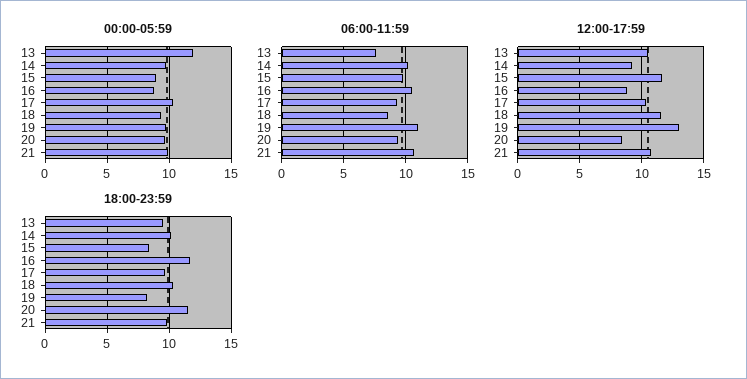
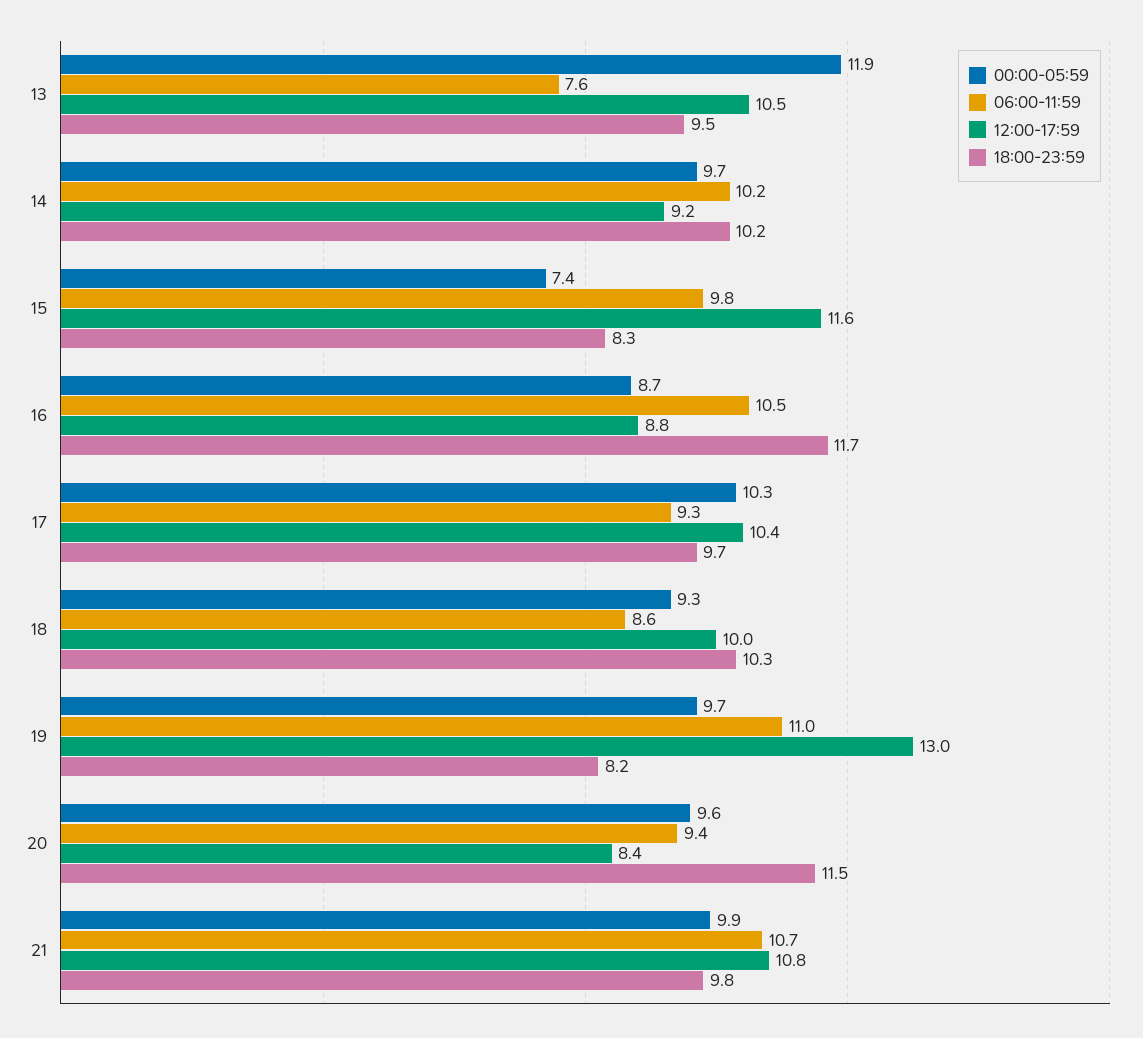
00:00-05:59, 15: 9 -> 7.4
12:00-17:59, 18: 11.5 -> 10

